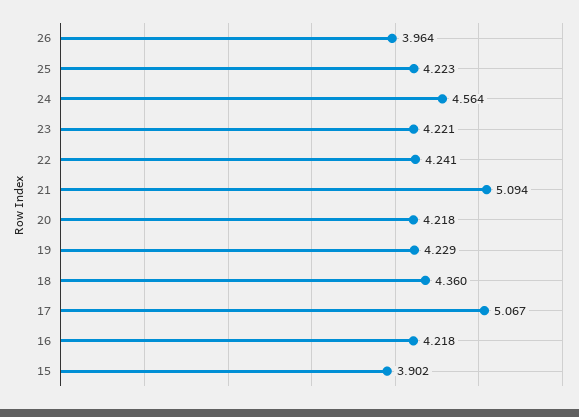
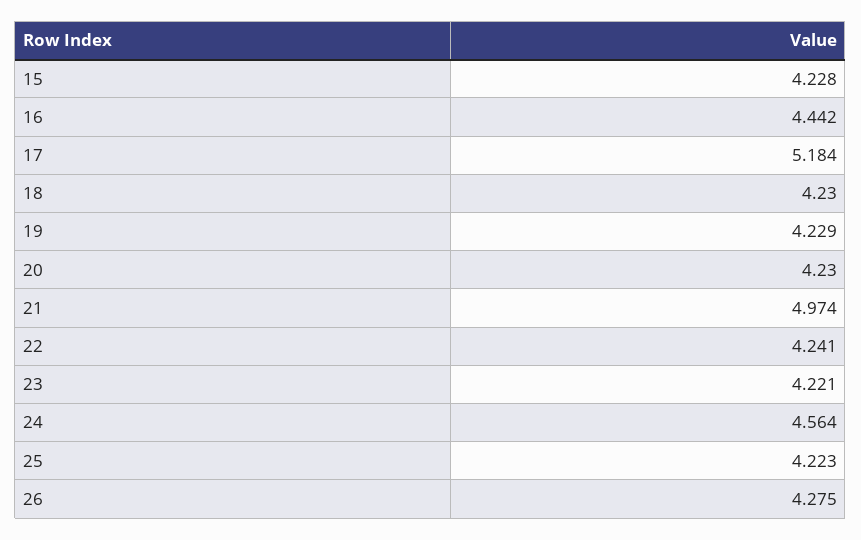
26: 3.964 -> 4.275
21: 5.094 -> 4.974
20: 4.218 -> 4.23
18: 4.36 -> 4.23
17: 5.067 -> 5.184
16: 4.218 -> 4.442
15: 3.902 -> 4.228

